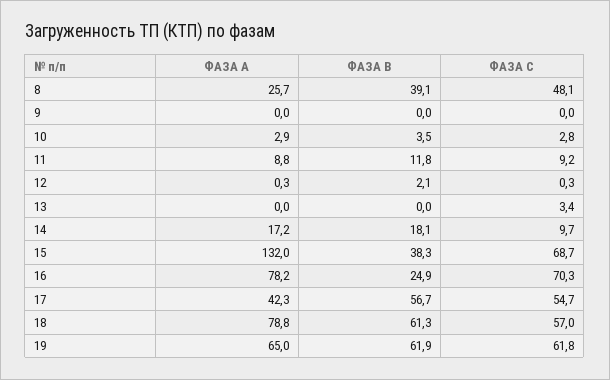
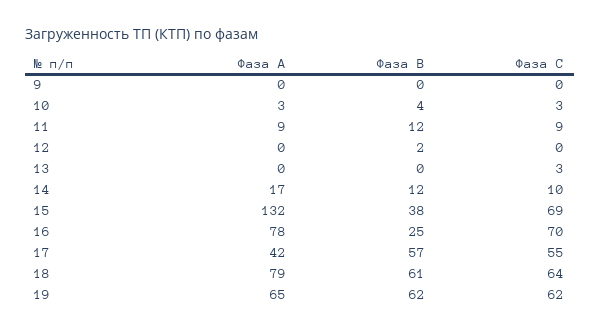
ФАЗА А, 8: 25.7 -> none
ФАЗА В, 8: 39.1 -> none
ФАЗА С, 8: 48.1 -> none
ФАЗА В, 14: 18.1 -> 12
ФАЗА С, 18: 57 -> 64

